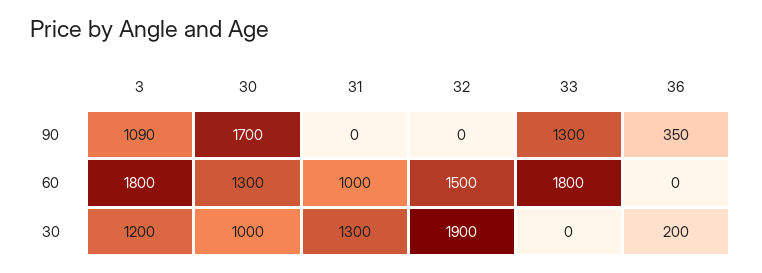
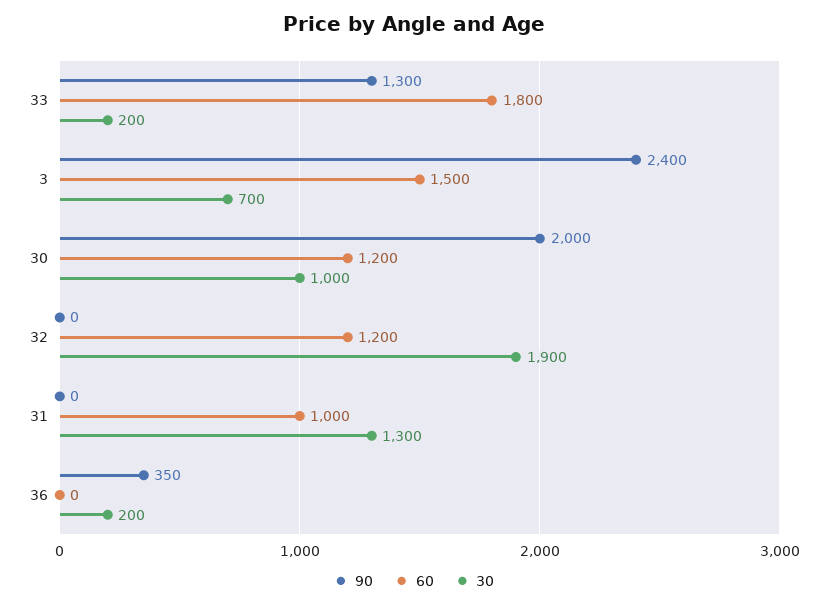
90, 3: 1090 -> 2400
90, 30: 1700 -> 2000
60, 3: 1800 -> 1500
60, 30: 1300 -> 1200
60, 32: 1500 -> 1200
30, 3: 1200 -> 700
30, 33: 0 -> 200

